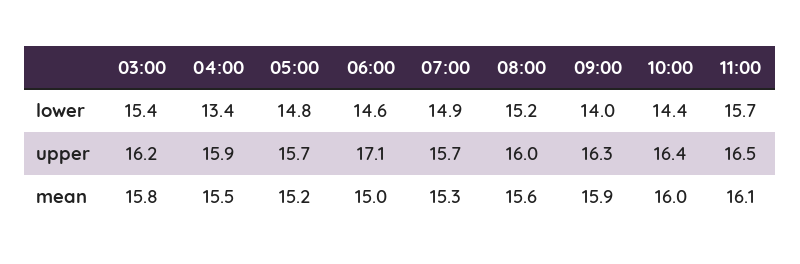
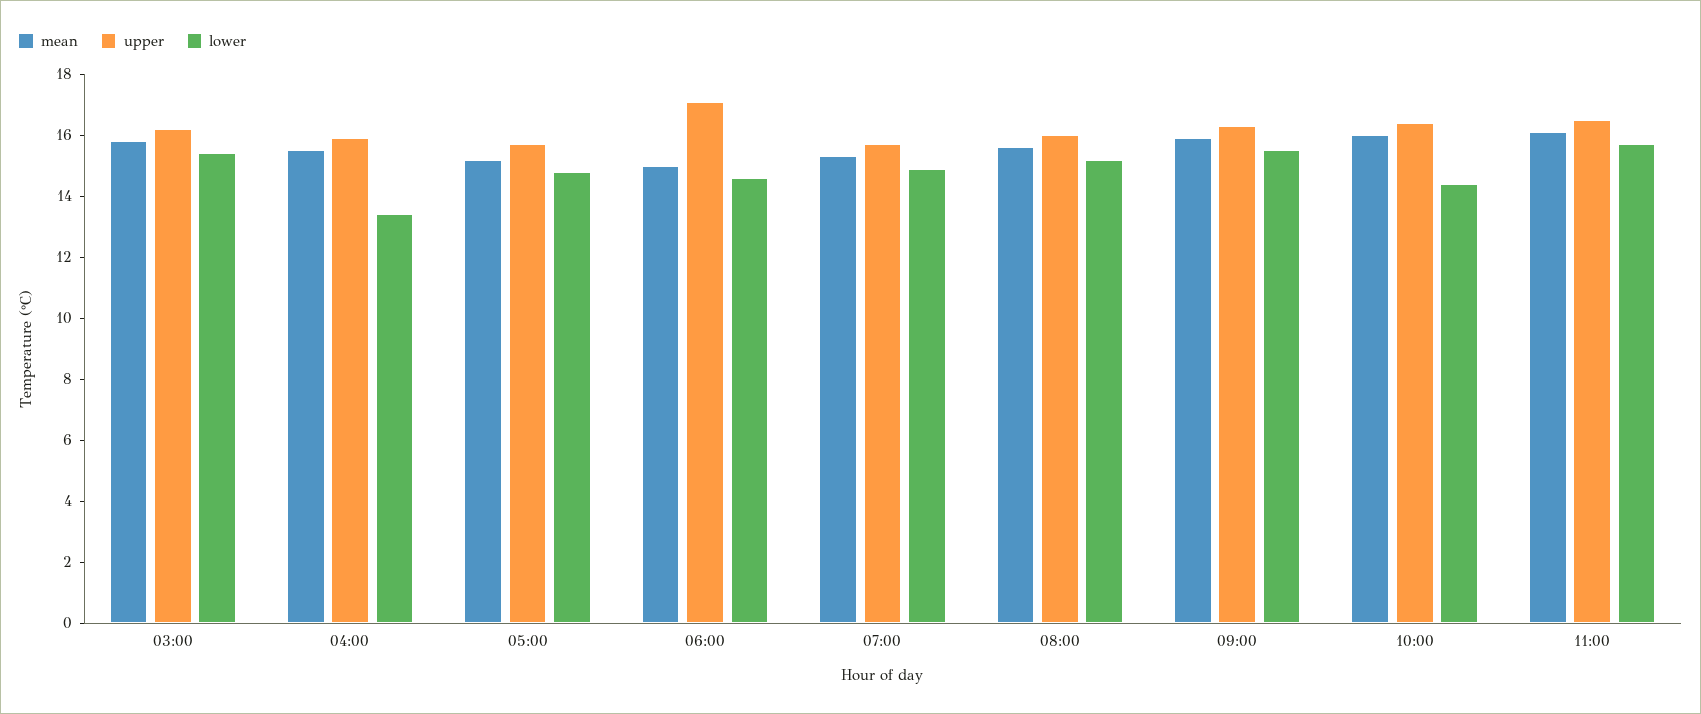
lower, 09:00: 14 -> 15.5

